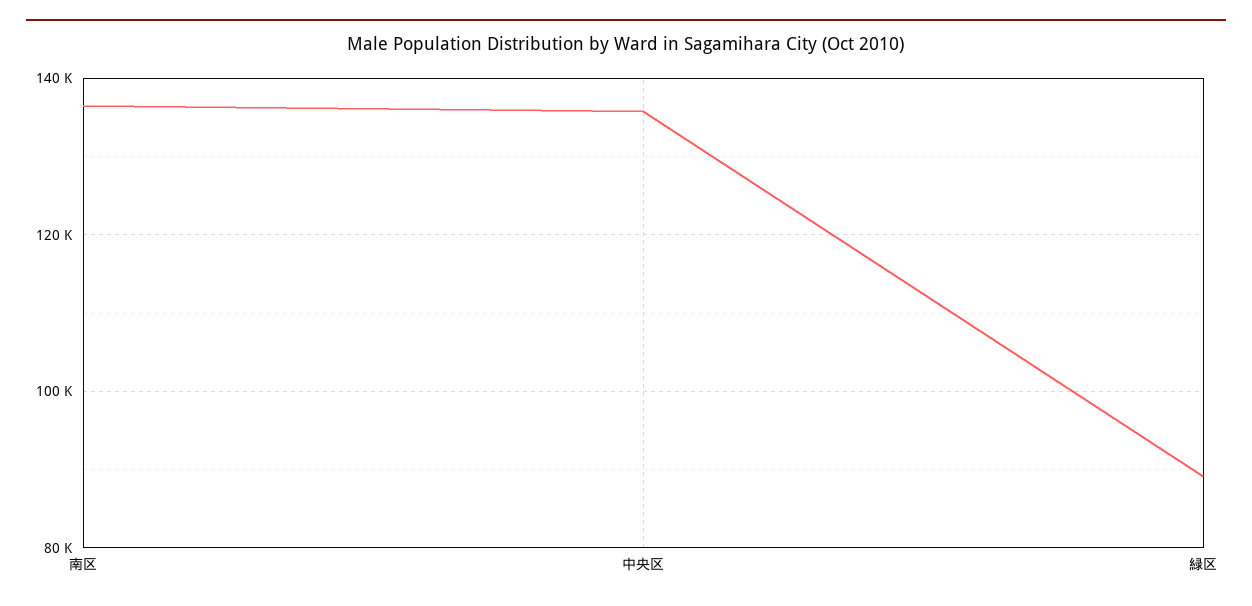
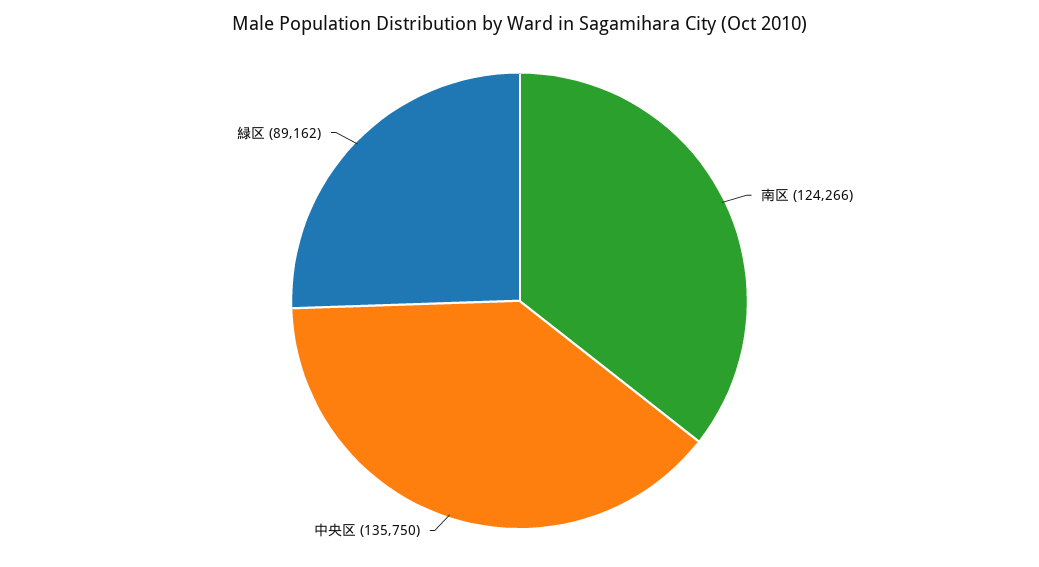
南区: 136000 -> 124266

